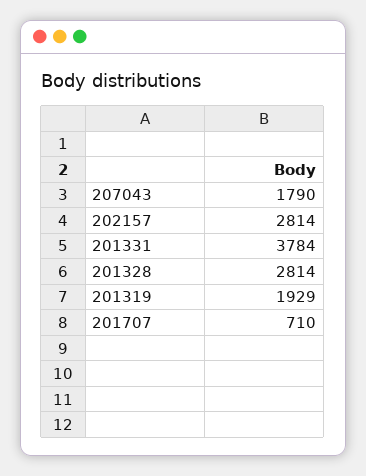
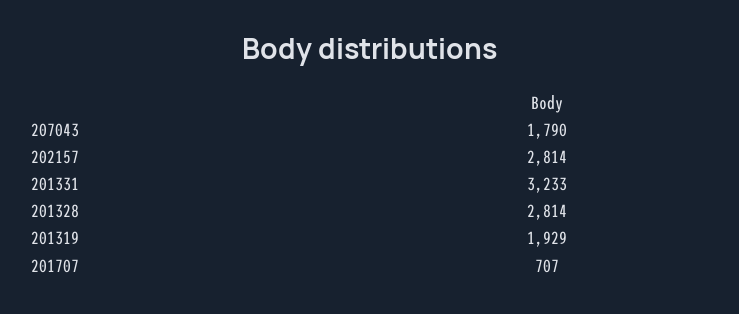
201331: 3784 -> 3233
201707: 710 -> 707

